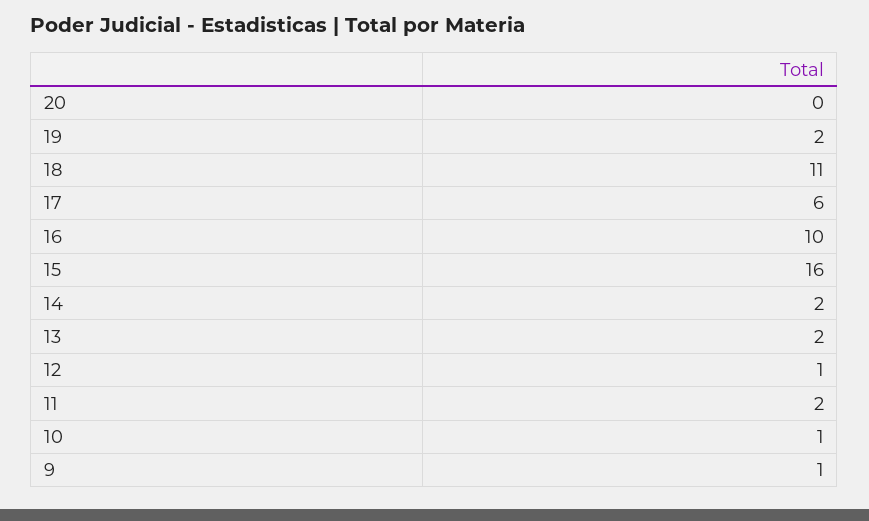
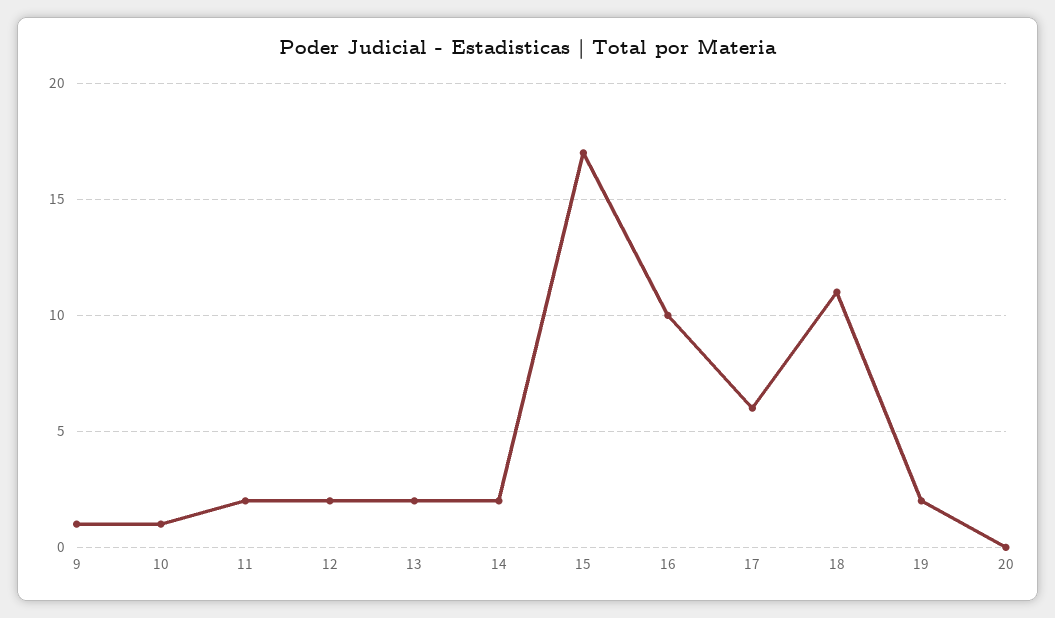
15: 16 -> 17
12: 1 -> 2

